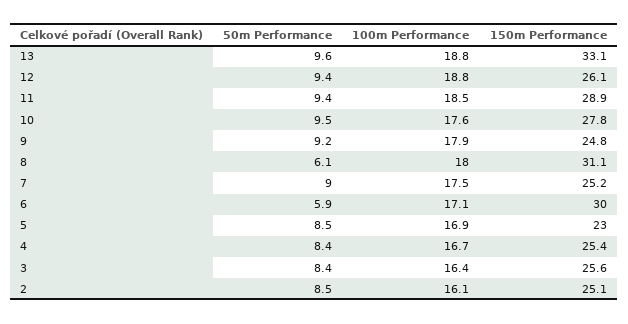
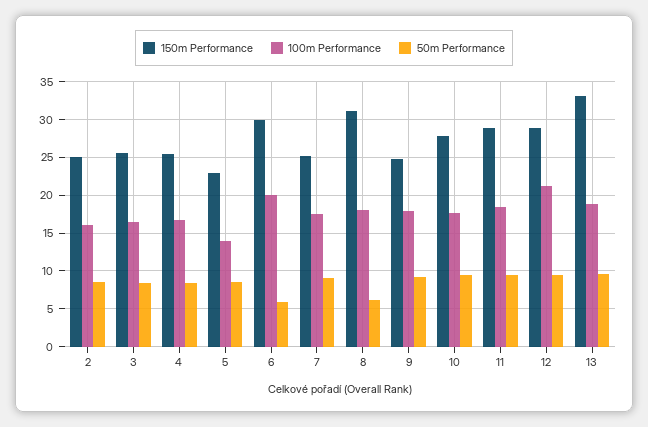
100m Performance, 12: 18.8 -> 21
150m Performance, 12: 26.1 -> 29
100m Performance, 6: 17.1 -> 20
100m Performance, 5: 16.9 -> 14

